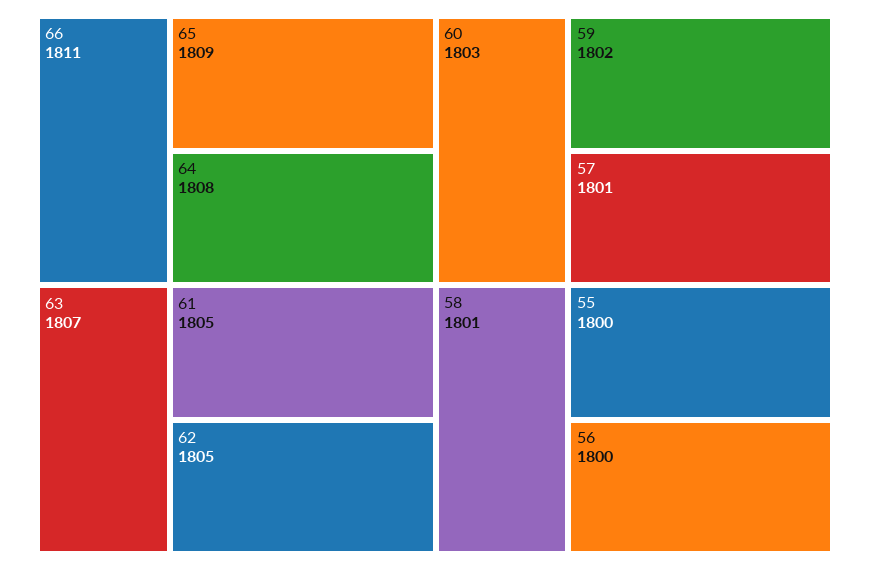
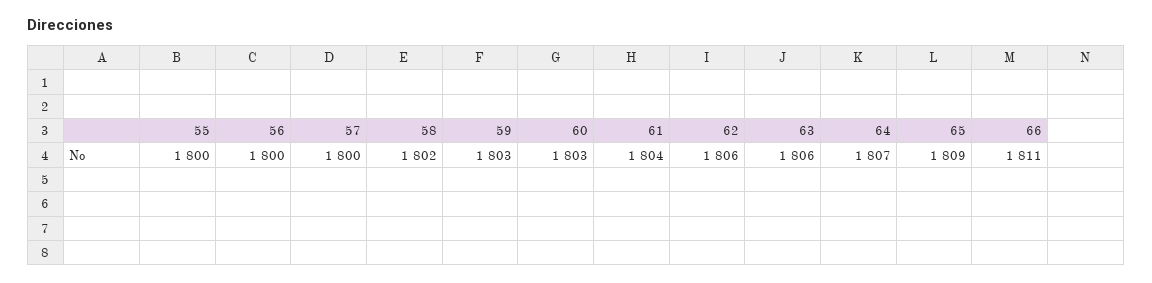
64: 1808 -> 1807
63: 1807 -> 1806
61: 1805 -> 1804
62: 1805 -> 1806
59: 1802 -> 1803
57: 1801 -> 1800
58: 1801 -> 1802

